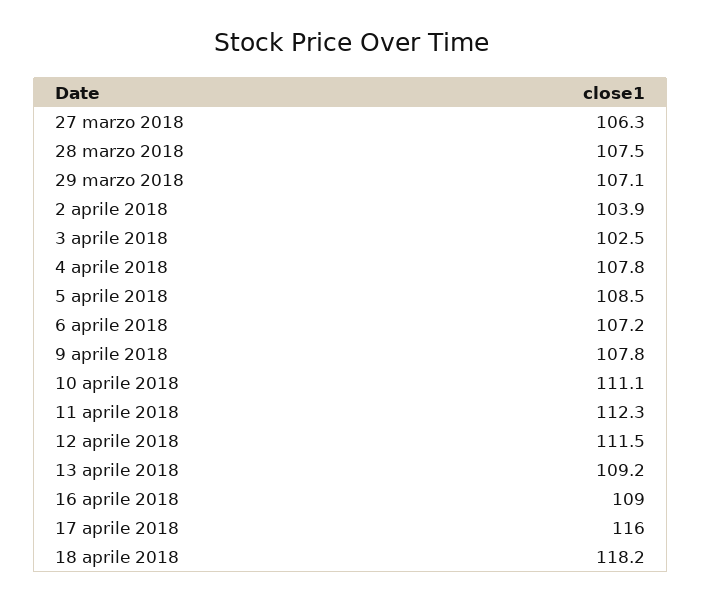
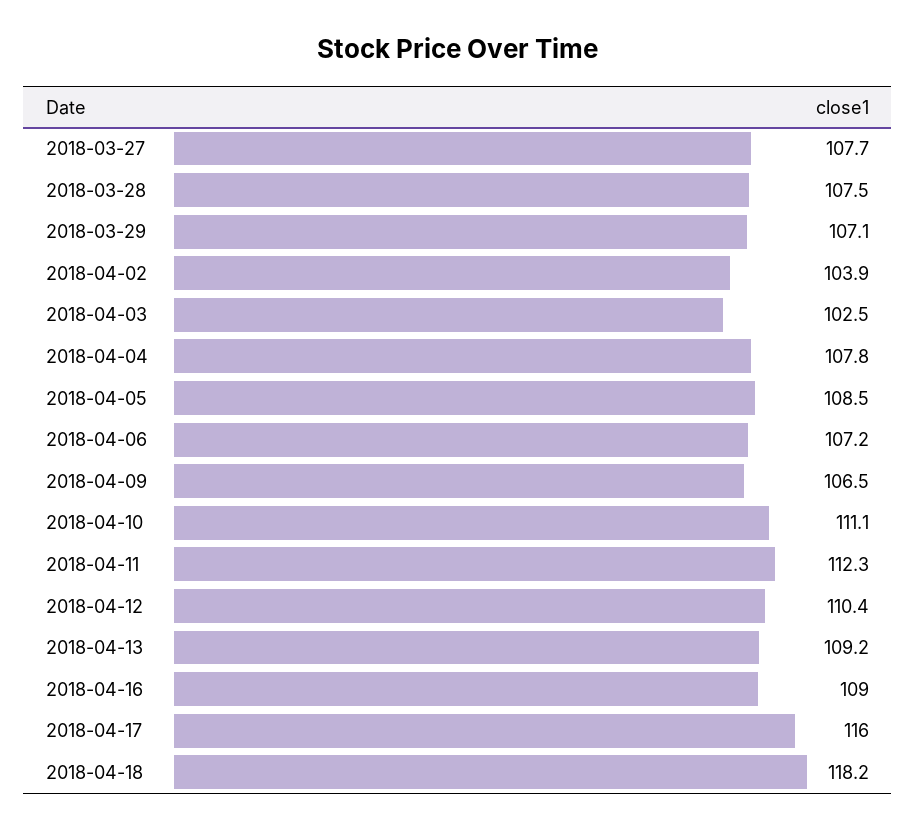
27 marzo 2018: 106.3 -> 107.7
9 aprile 2018: 107.8 -> 106.5
12 aprile 2018: 111.5 -> 110.4

